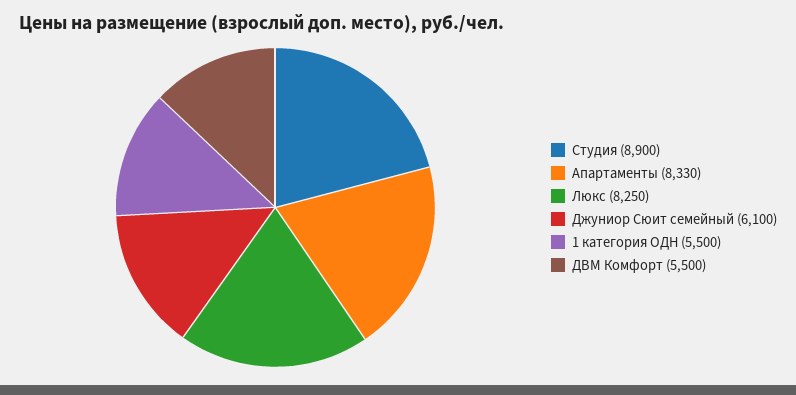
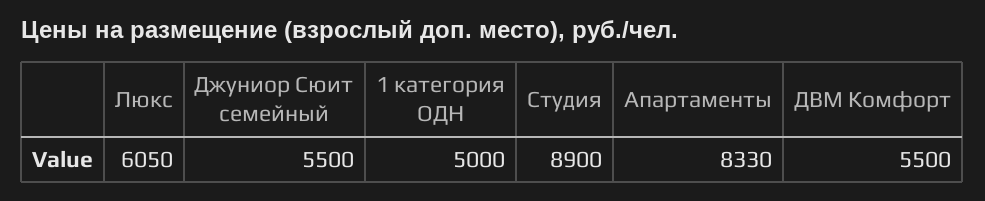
Люкс: 8250 -> 6050
Джуниор Сюит семейный: 6100 -> 5500
1 категория ОДН: 5500 -> 5000

